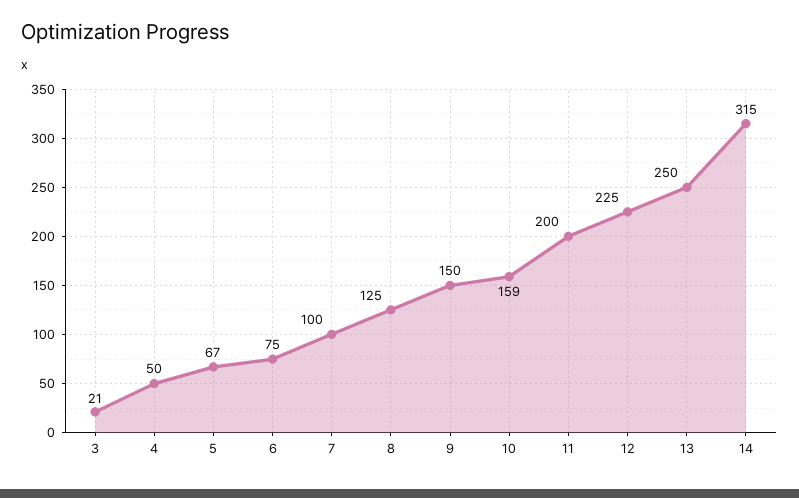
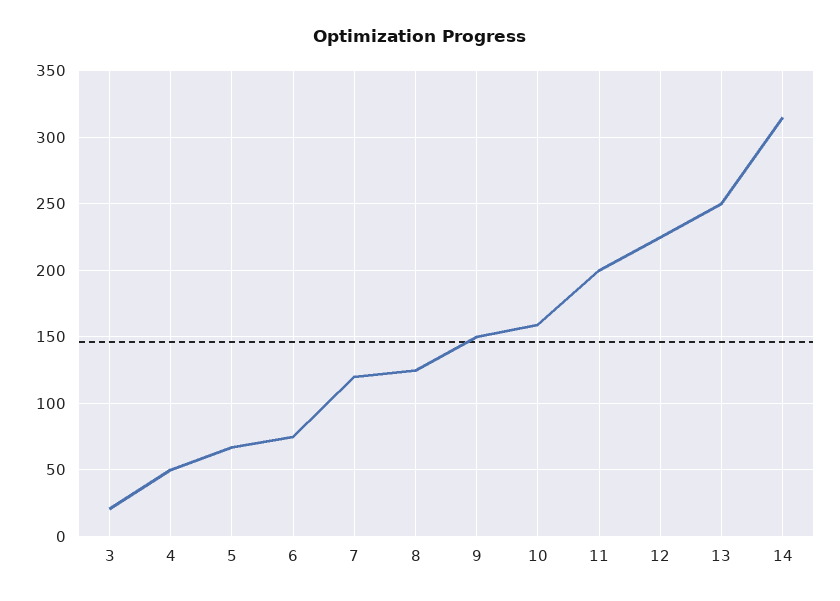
7: 100 -> 120

